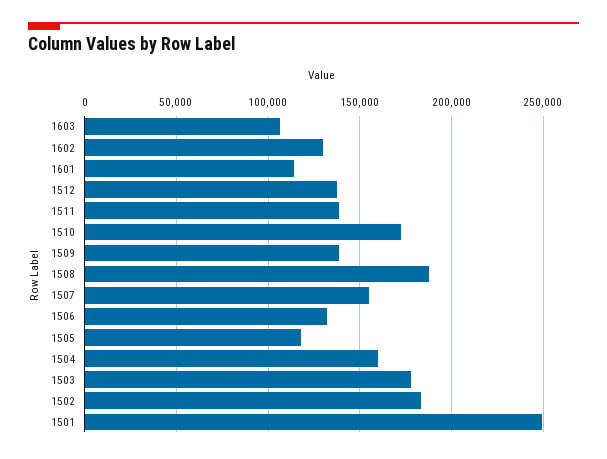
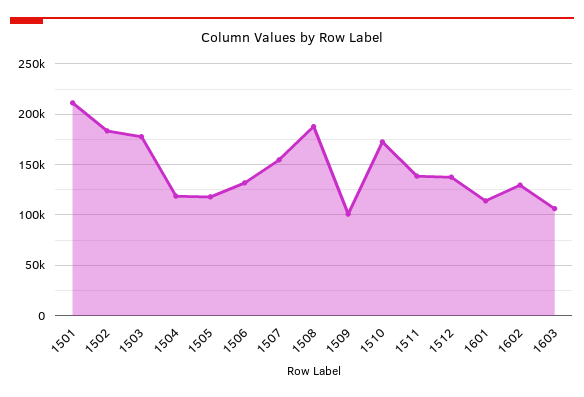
1509: 140000 -> 100000
1504: 160000 -> 120000
1501: 250000 -> 210000

